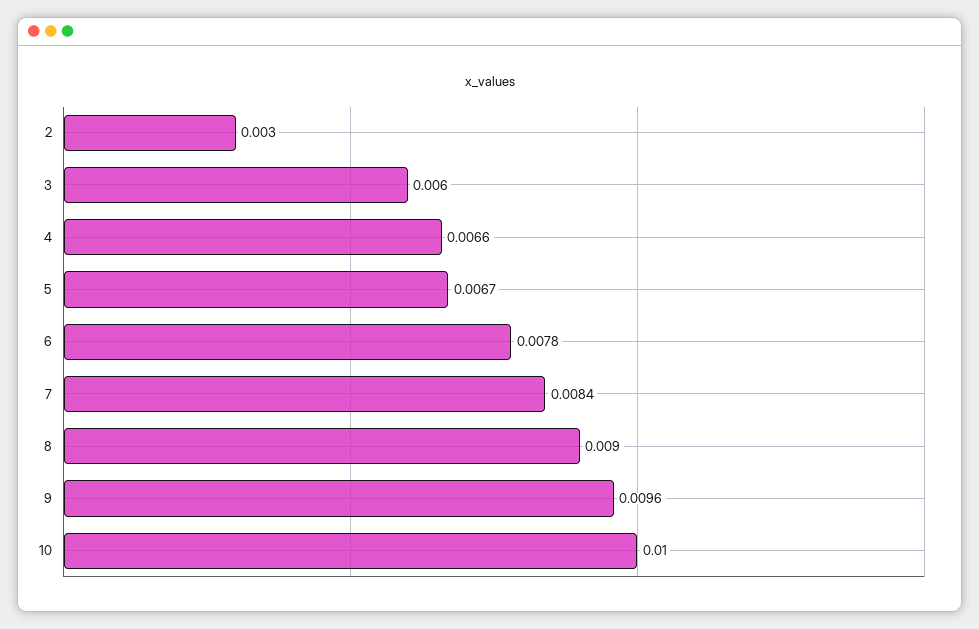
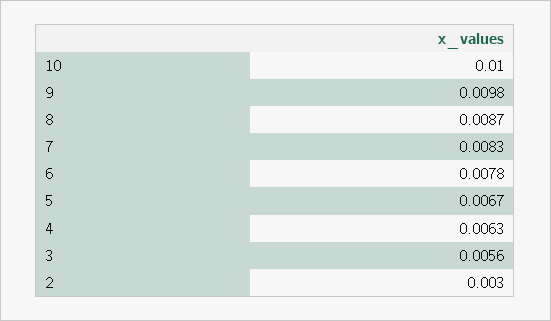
3: 0.006 -> 0.0056
4: 0.0066 -> 0.0063
7: 0.0084 -> 0.0083
8: 0.009 -> 0.0087
9: 0.0096 -> 0.0098

